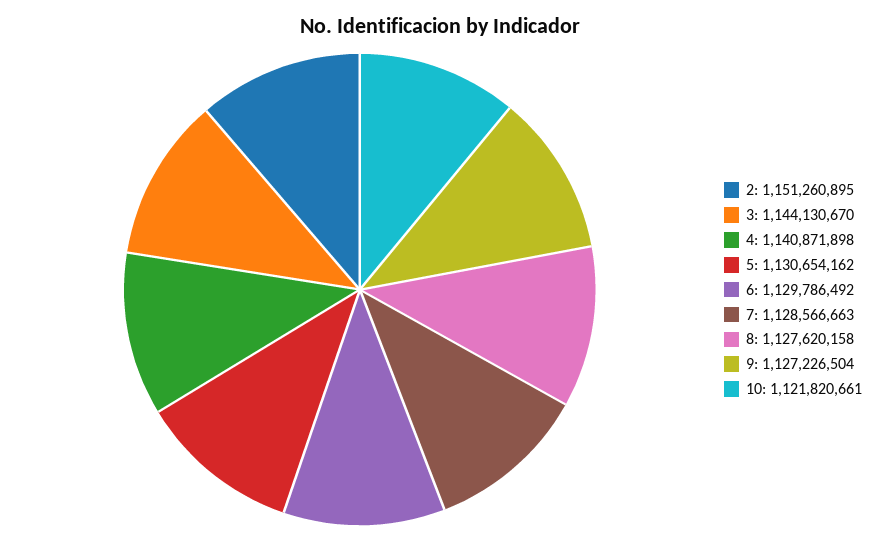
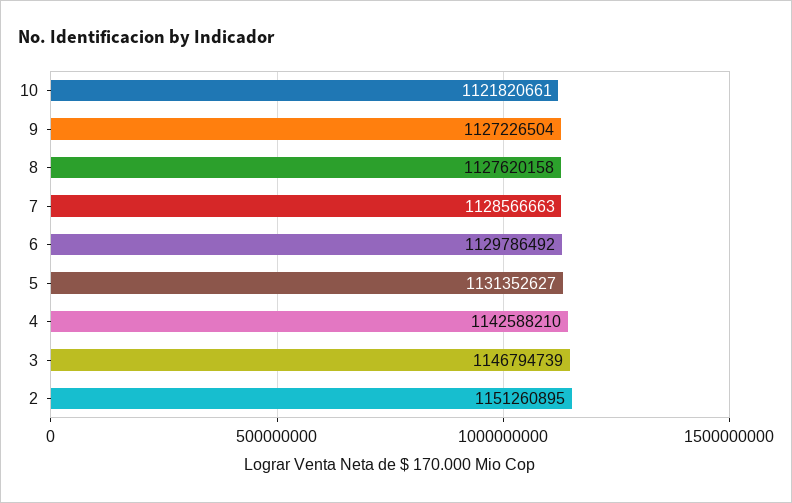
3: 1144130670 -> 1146794739
4: 1140871898 -> 1142588210
5: 1130654162 -> 1131352627

